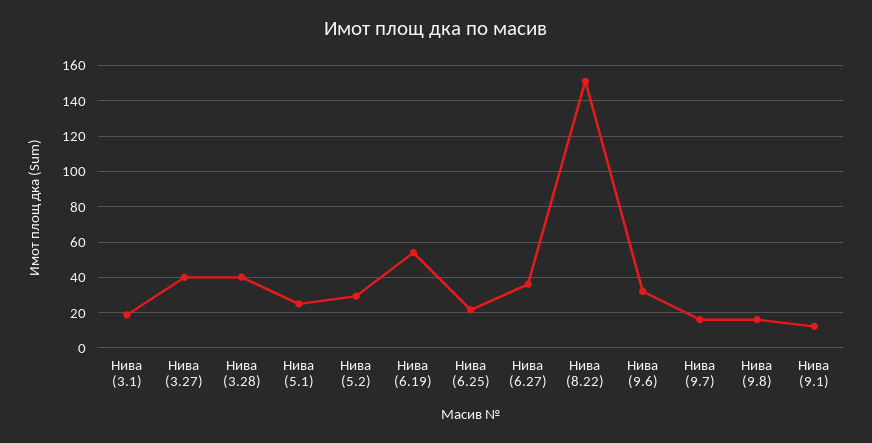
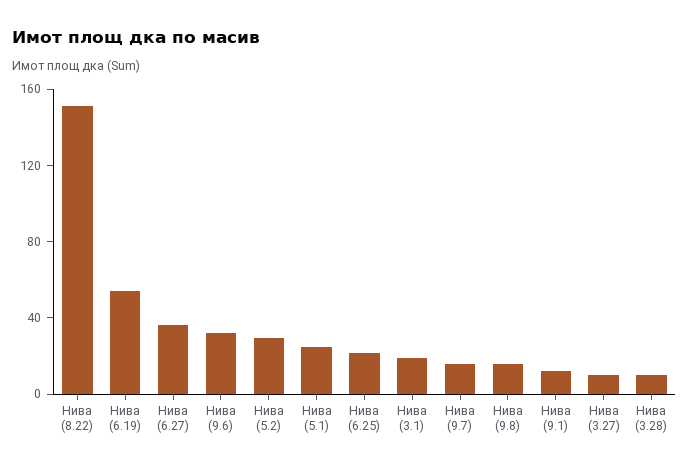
Нива (3.27): 40 -> 10
Нива (3.28): 40 -> 10

